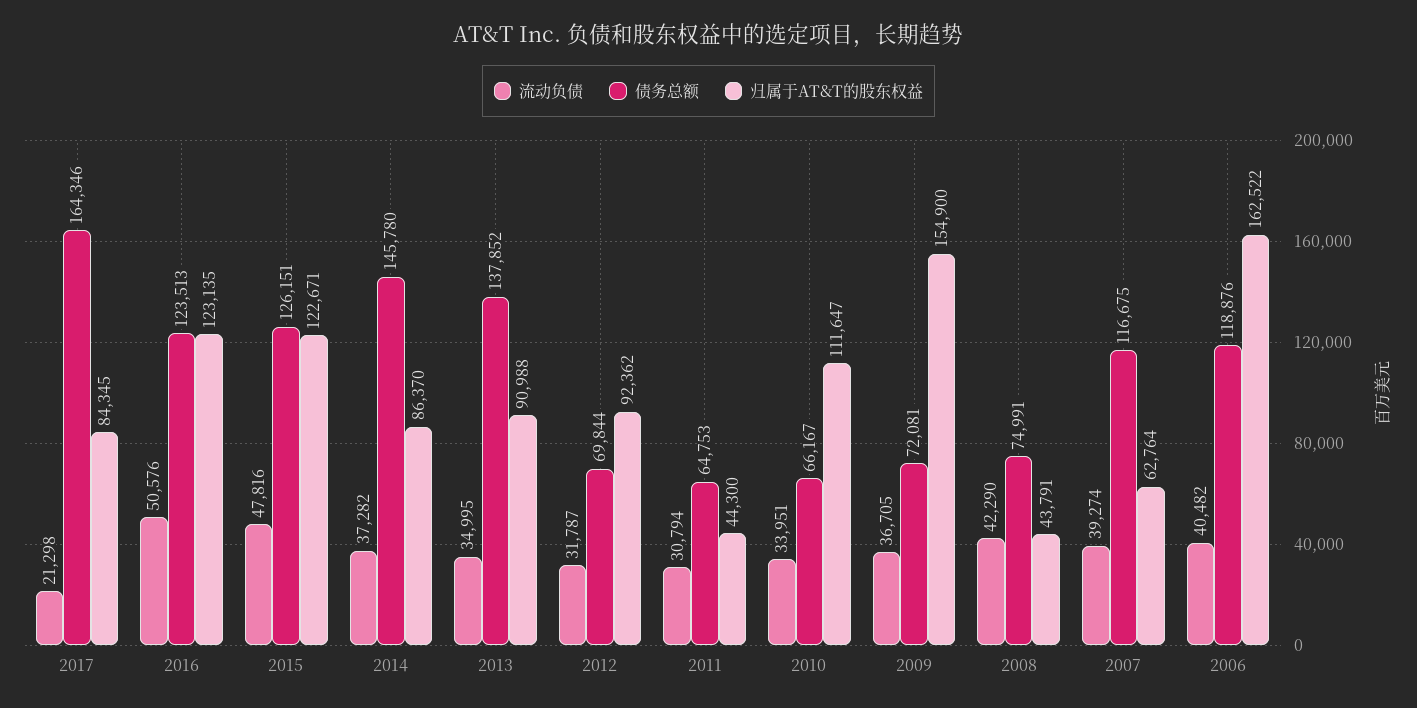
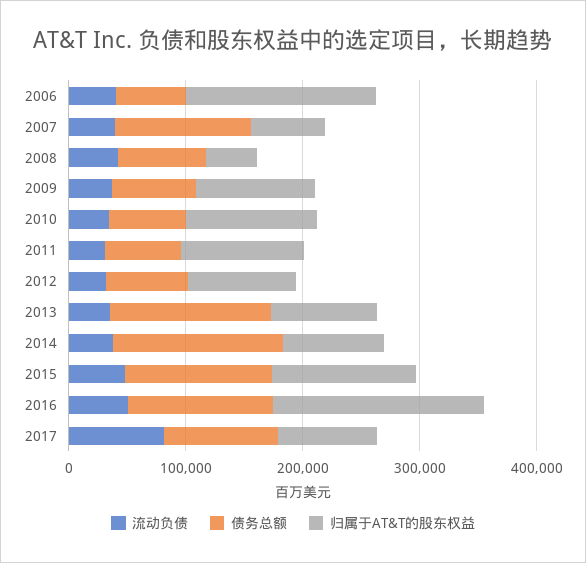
流动负债, 2017: 21298 -> 80000
债务总额, 2017: 164346 -> 100000
归属于AT&T的股东权益, 2016: 123135 -> 180000
归属于AT&T的股东权益, 2011: 44300 -> 100000
归属于AT&T的股东权益, 2009: 154900 -> 100000
债务总额, 2006: 118876 -> 60000

